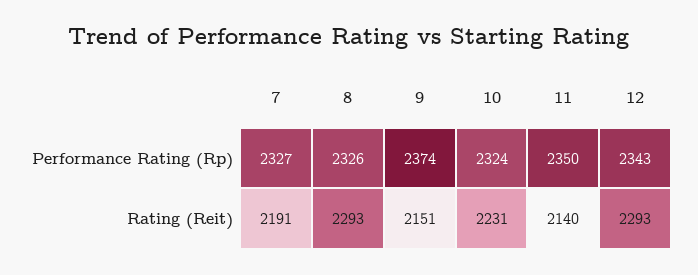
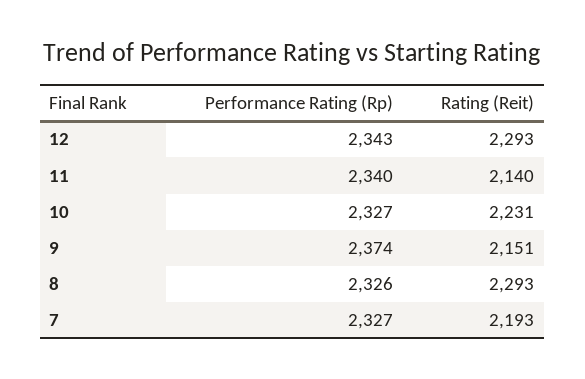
10, Performance Rating (Rp): 2324 -> 2327
11, Performance Rating (Rp): 2350 -> 2340
7, Rating (Reit): 2191 -> 2193

